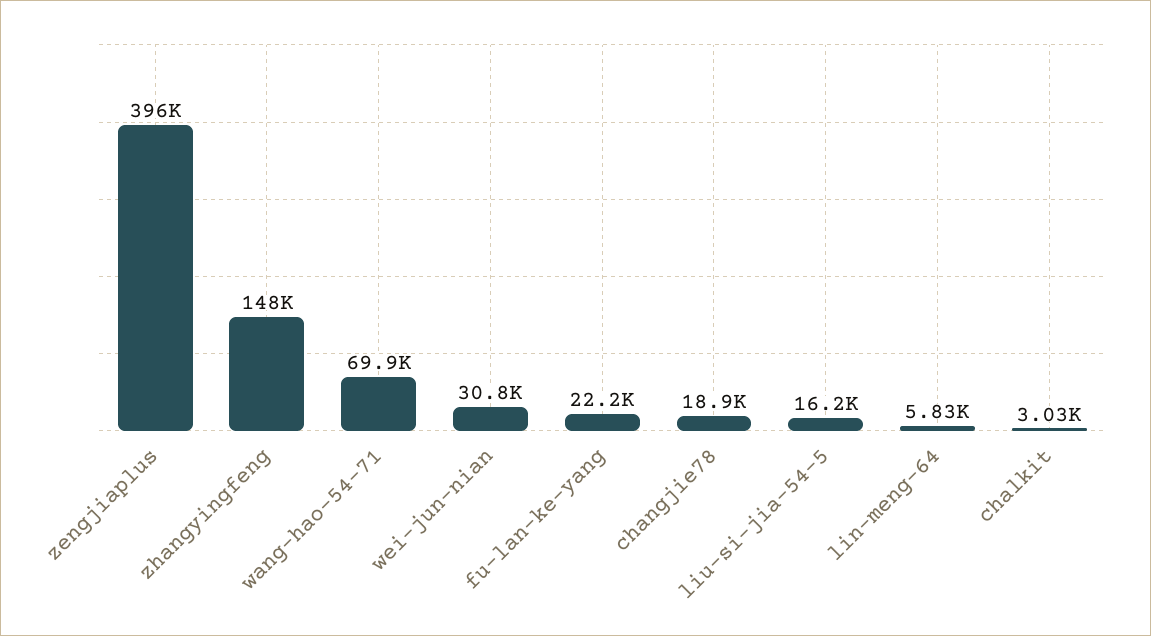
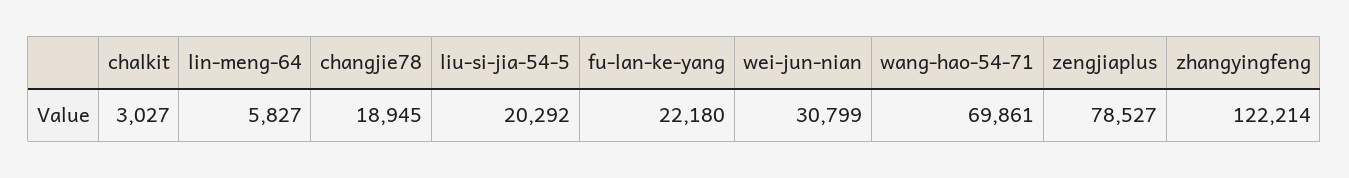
zengjiaplus: 396000 -> 78527
zhangyingfeng: 148000 -> 122214
liu-si-jia-54-5: 16200 -> 20292

